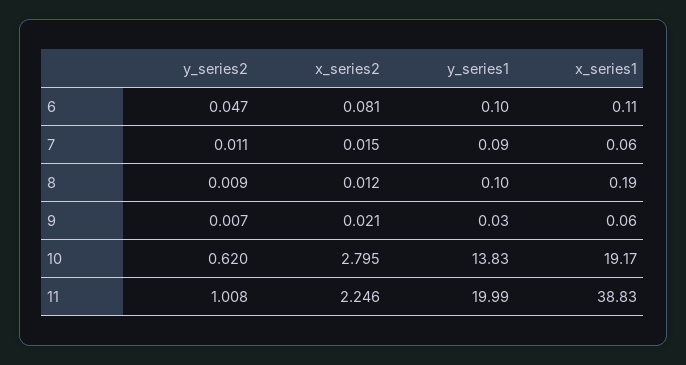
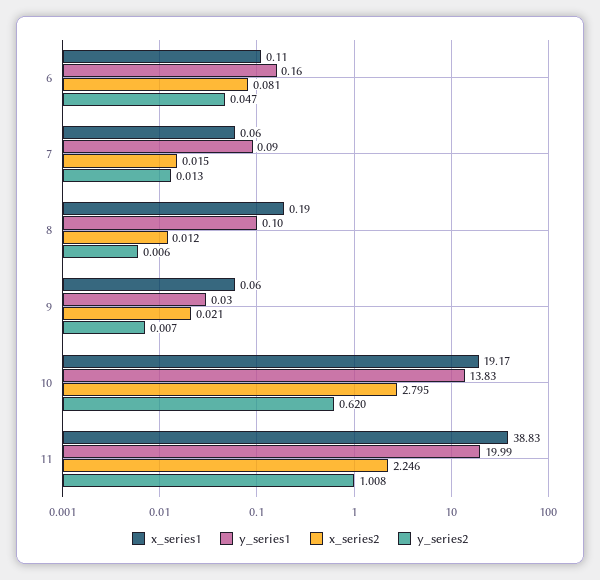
y_series1, 6: 0.1 -> 0.16
y_series2, 7: 0.011 -> 0.013
y_series2, 8: 0.009 -> 0.006

